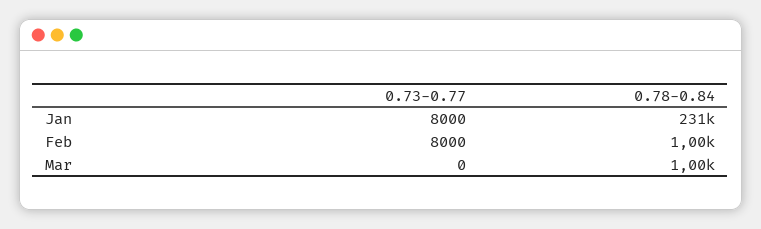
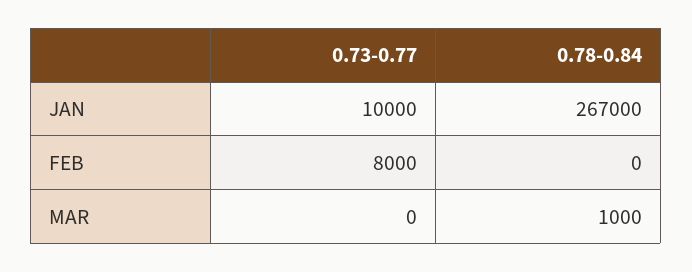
0.73-0.77, Jan: 8000 -> 10000
0.78-0.84, Jan: 231000 -> 267000
0.78-0.84, Feb: 1000 -> 0

